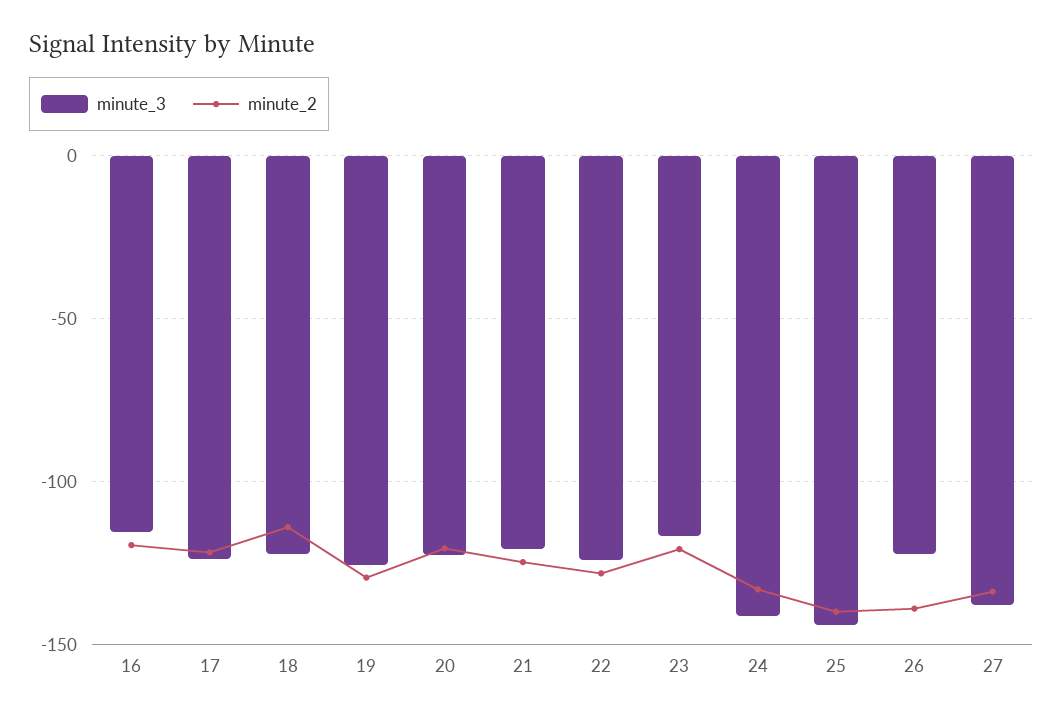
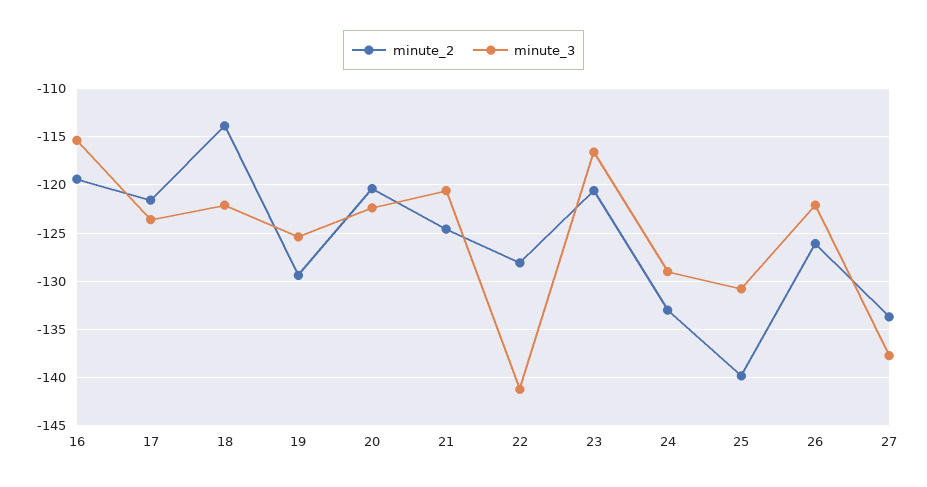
minute_3, 22: -125 -> -141
minute_3, 24: -140 -> -129
minute_3, 25: -145 -> -131
minute_2, 26: -140 -> -126

